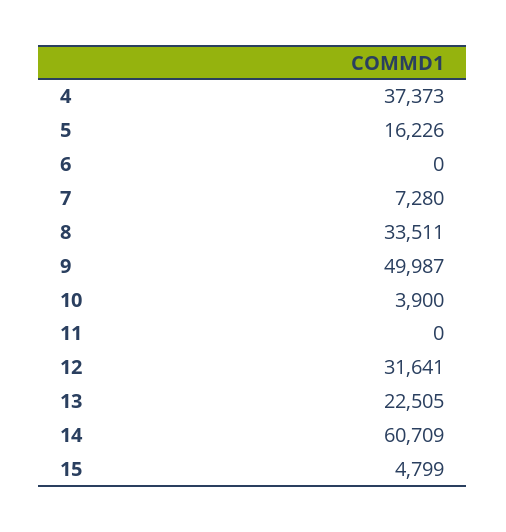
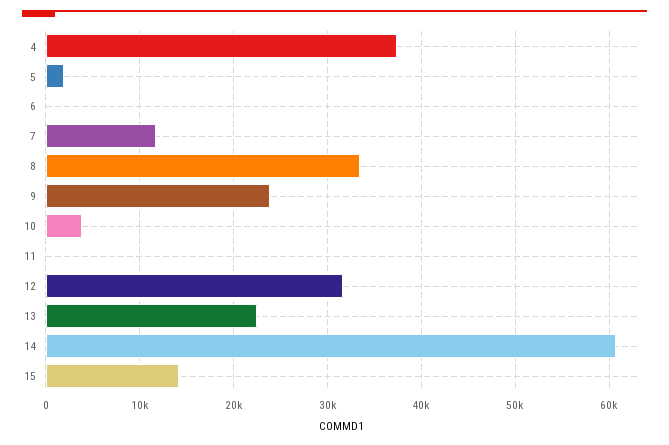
5: 16226 -> 2000
7: 7280 -> 12000
9: 49987 -> 24000
15: 4799 -> 14000

